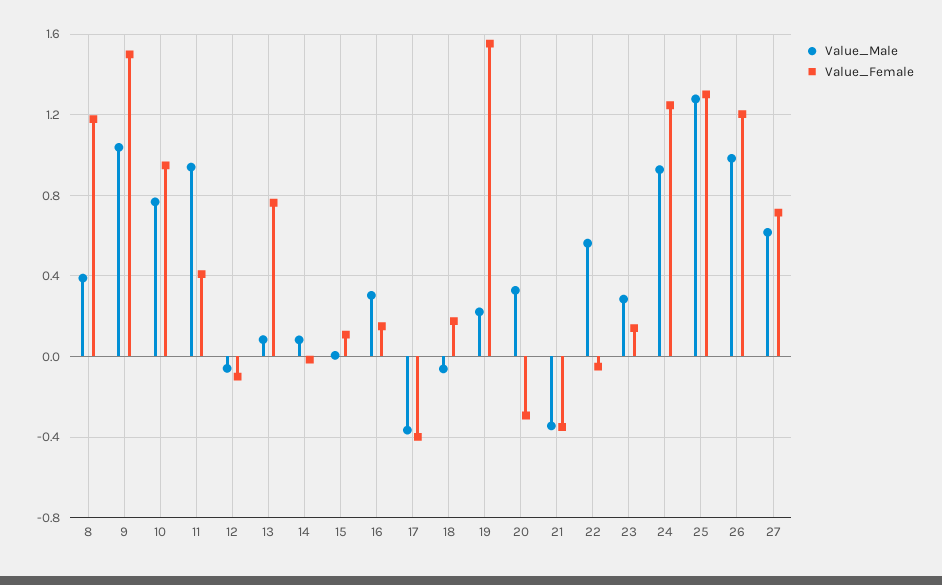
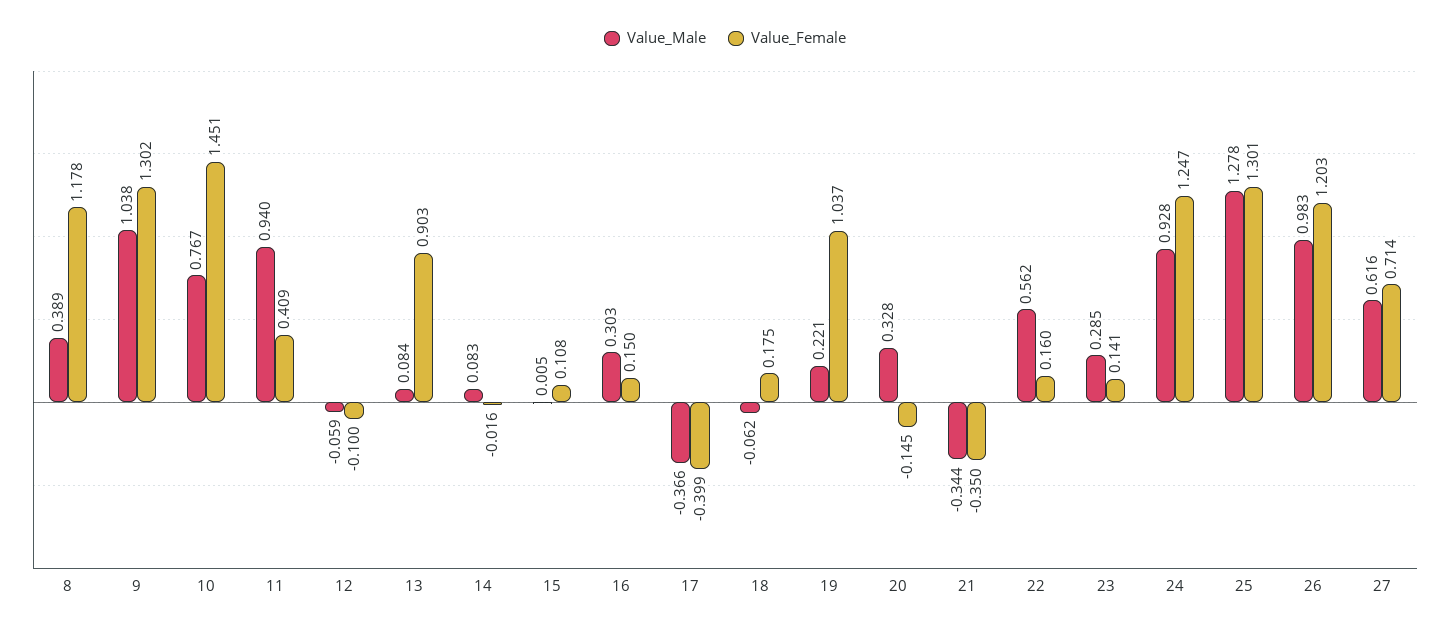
Value_Female, 9: 1.5 -> 1.302
Value_Female, 10: 0.95 -> 1.451
Value_Female, 13: 0.75 -> 0.903
Value_Female, 19: 1.55 -> 1.037
Value_Female, 20: -0.3 -> -0.145
Value_Female, 22: -0.05 -> 0.16

